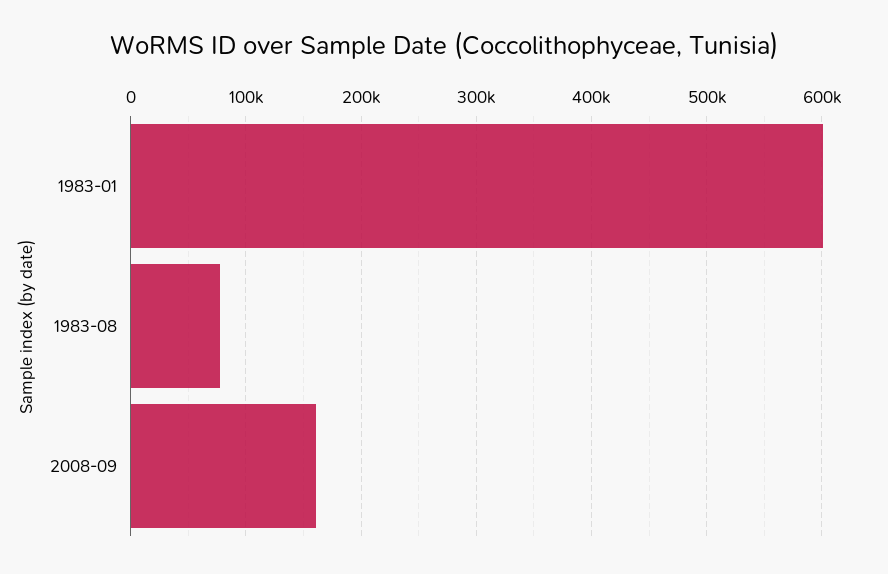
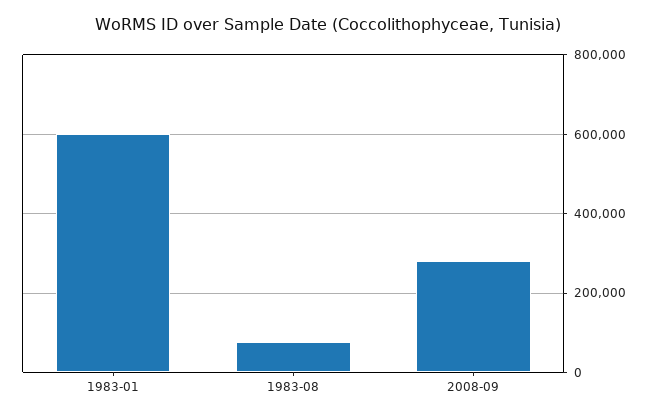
2008-09: 160000 -> 280000

